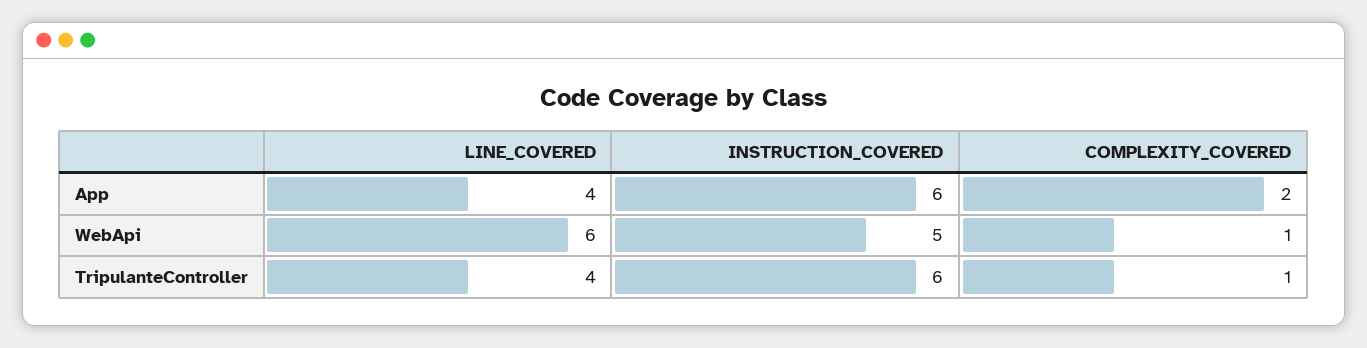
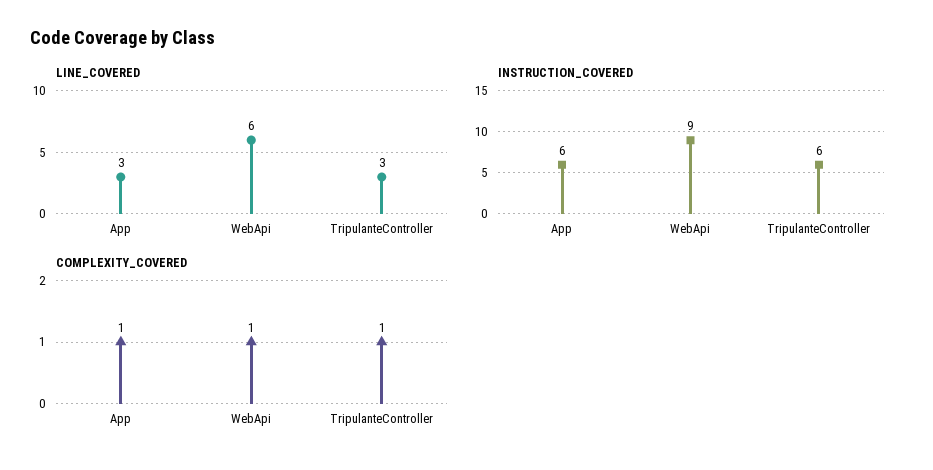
LINE_COVERED, App: 4 -> 3
COMPLEXITY_COVERED, App: 2 -> 1
INSTRUCTION_COVERED, WebApi: 5 -> 9
LINE_COVERED, TripulanteController: 4 -> 3

